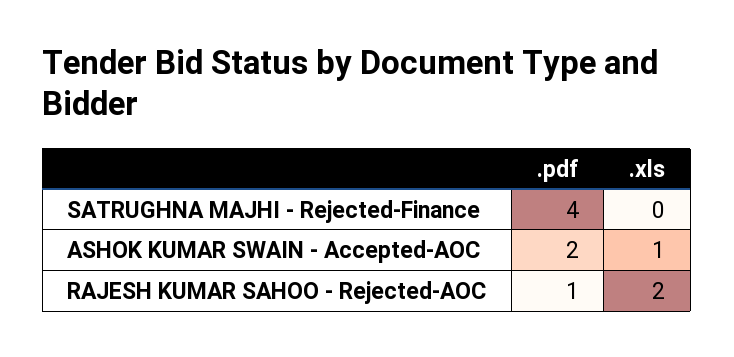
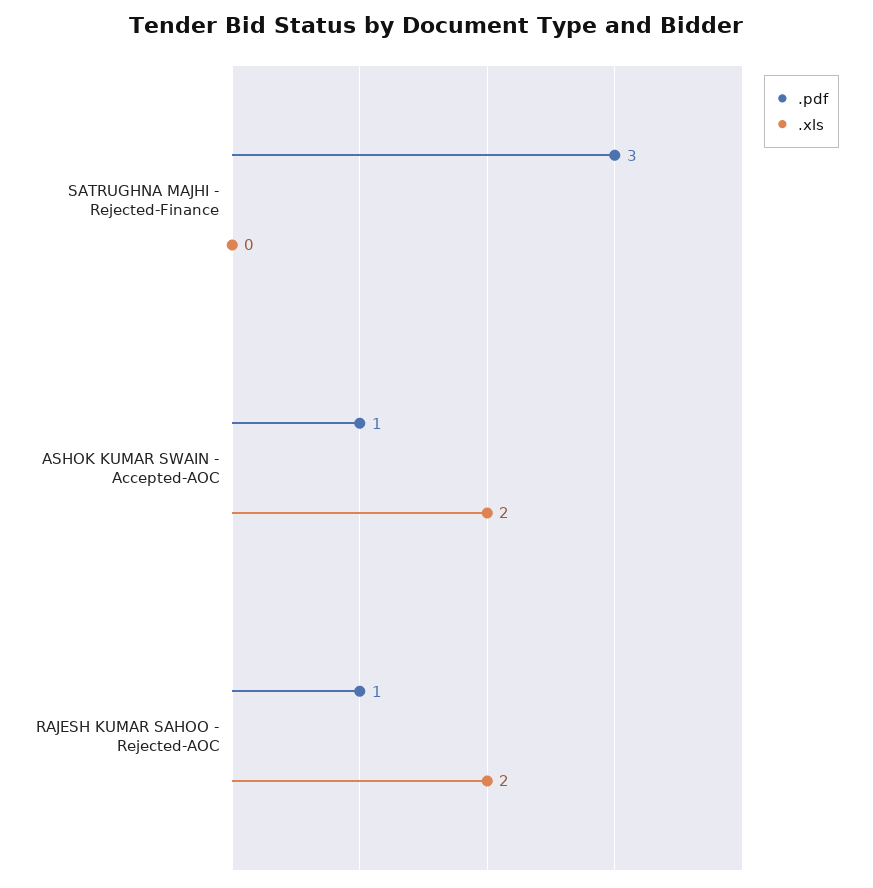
.pdf, SATRUGHNA MAJHI - Rejected-Finance: 4 -> 3
.pdf, ASHOK KUMAR SWAIN - Accepted-AOC: 2 -> 1
.xls, ASHOK KUMAR SWAIN - Accepted-AOC: 1 -> 2

